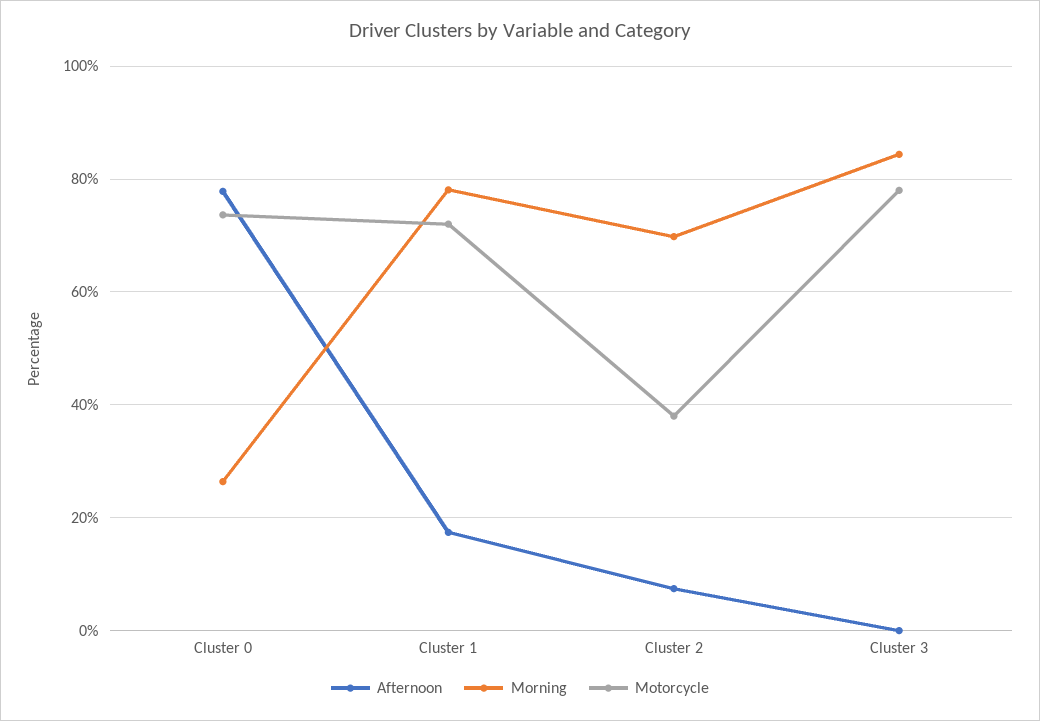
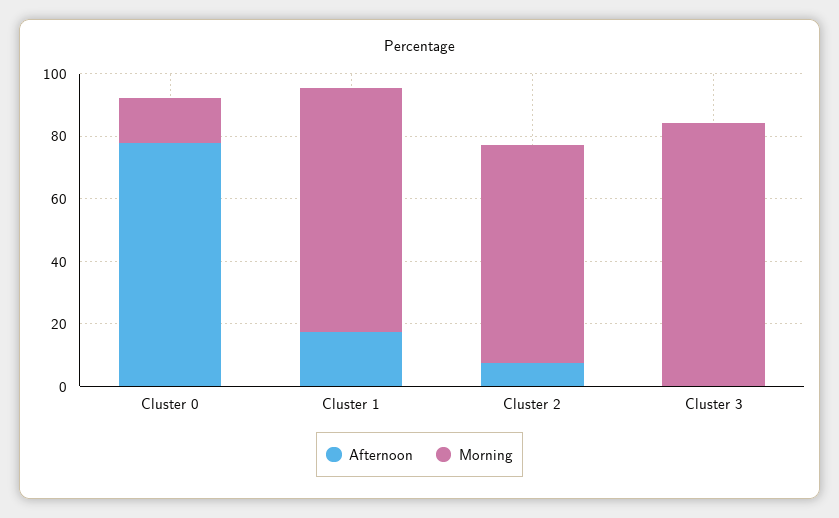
Morning, Cluster 0: 26 -> 15
Motorcycle, Cluster 0: 74 -> none
Motorcycle, Cluster 1: 72 -> none
Motorcycle, Cluster 2: 38 -> none
Motorcycle, Cluster 3: 78 -> none

